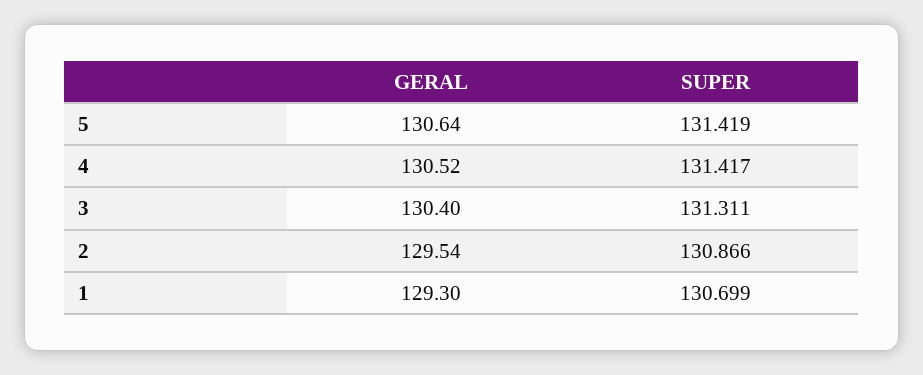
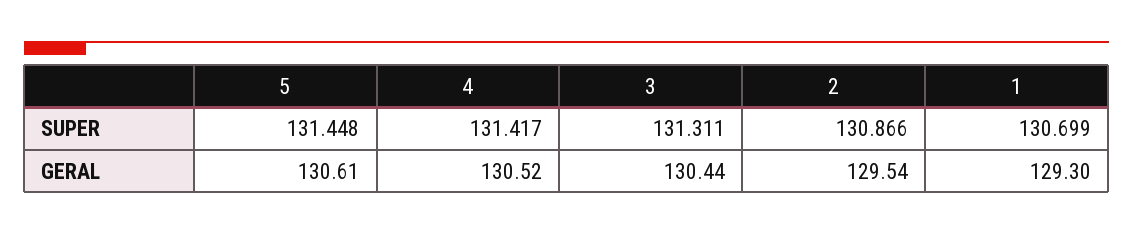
GERAL, 5: 130.64 -> 130.61
SUPER, 5: 131.419 -> 131.448
GERAL, 3: 130.4 -> 130.44

